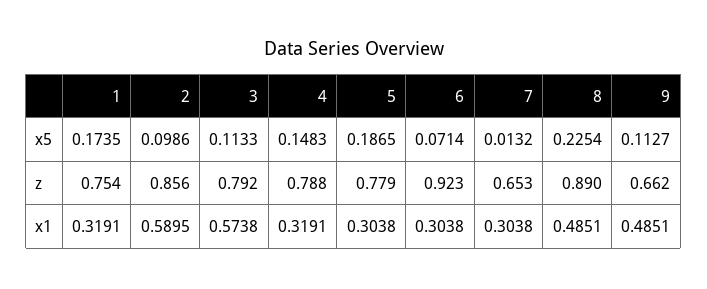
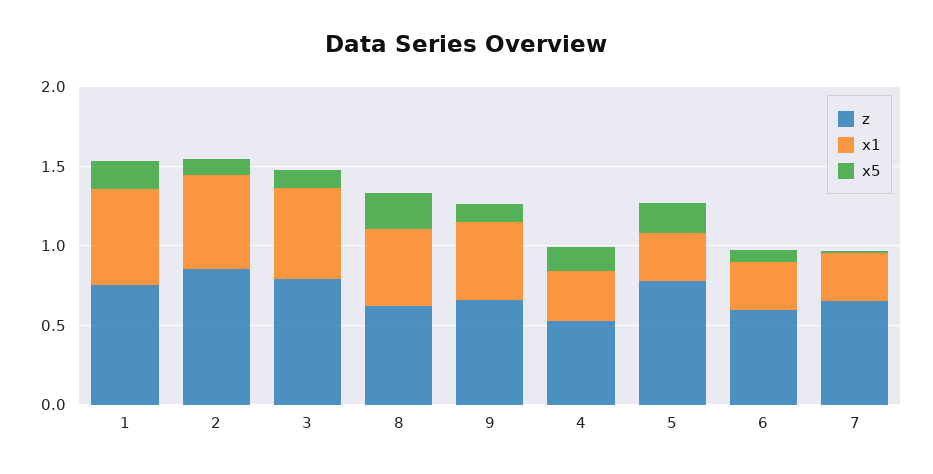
z, 4: 0.788 -> 0.5
z, 6: 0.923 -> 0.6
z, 8: 0.89 -> 0.6
x1, 1: 0.3191 -> 0.6

